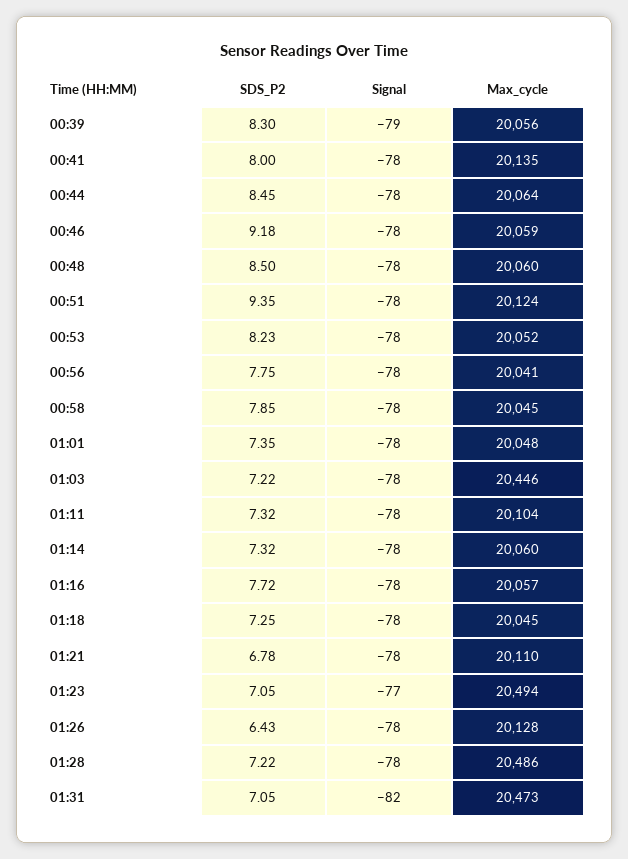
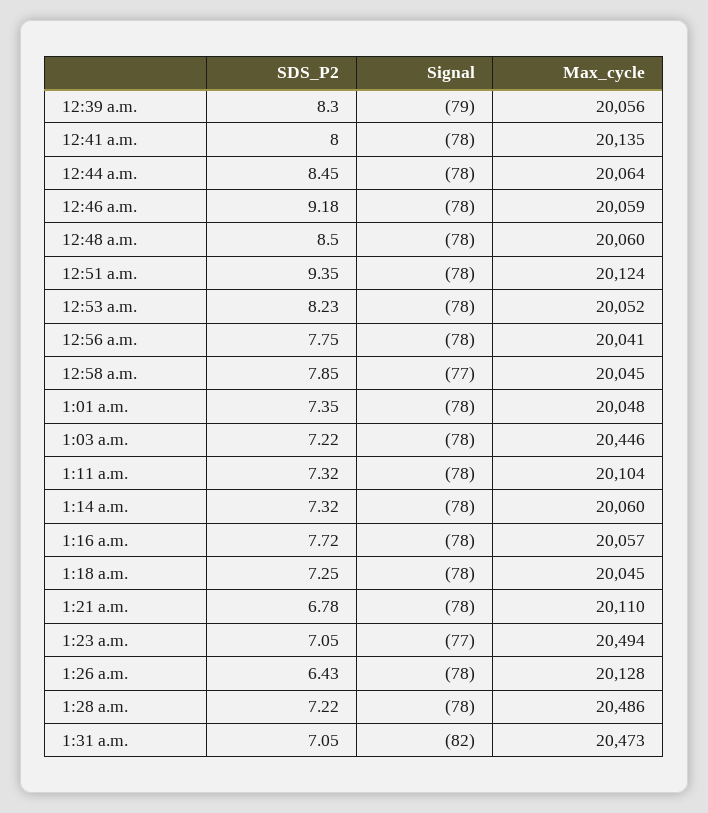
Signal, 00:58: -78 -> -77

